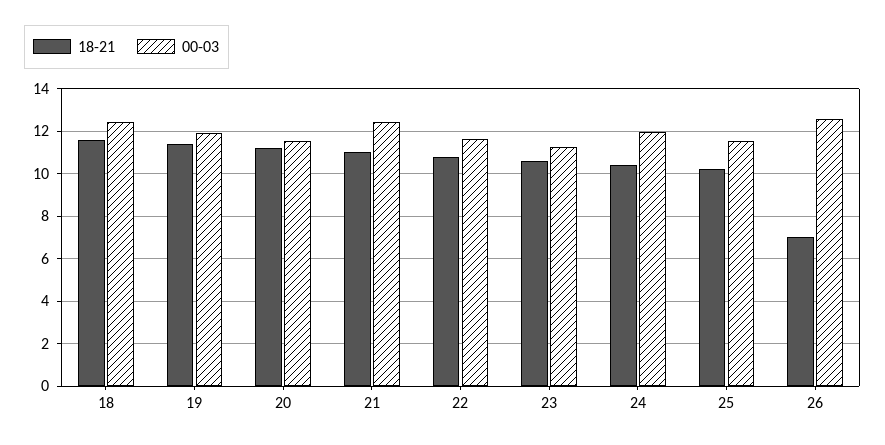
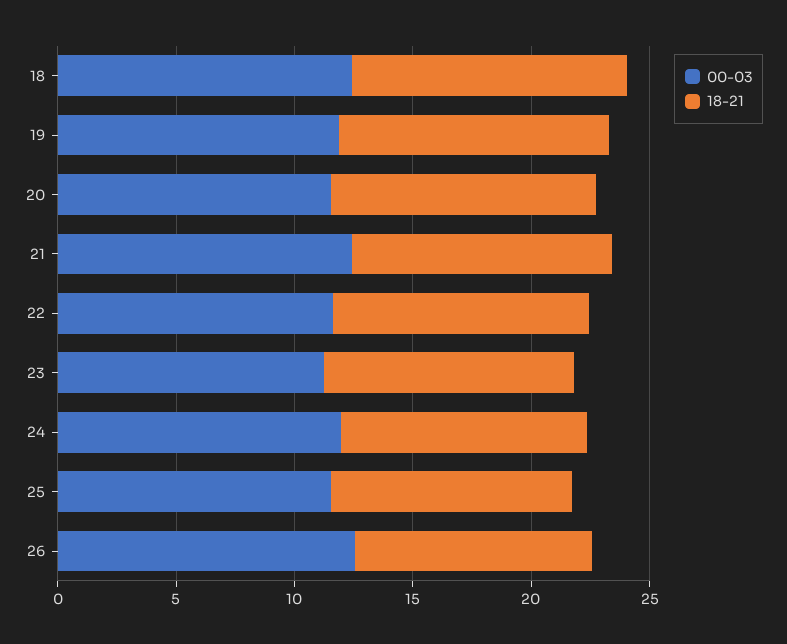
18-21, 26: 7 -> 10

